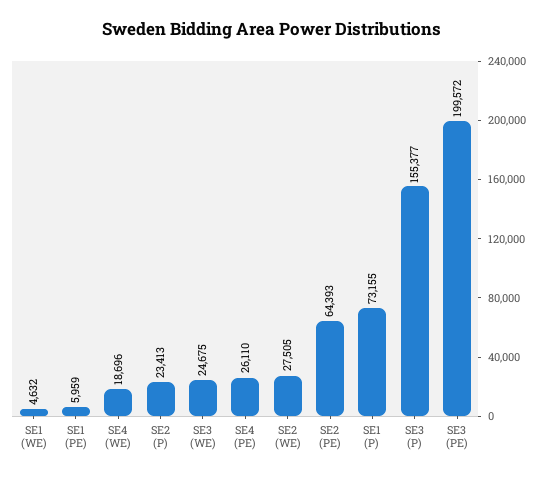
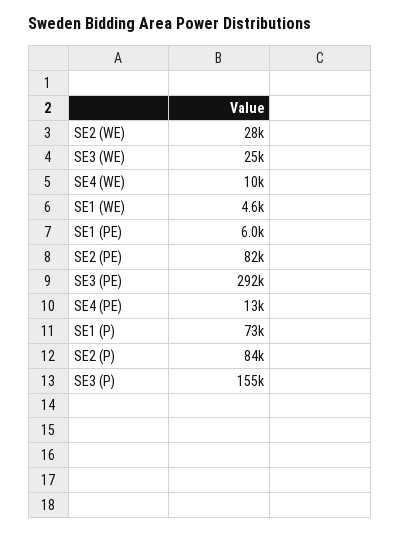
SE4 (WE): 18696 -> 10000
SE2 (P): 23413 -> 84000
SE4 (PE): 26110 -> 13000
SE2 (PE): 64393 -> 82000
SE3 (PE): 199572 -> 292000

